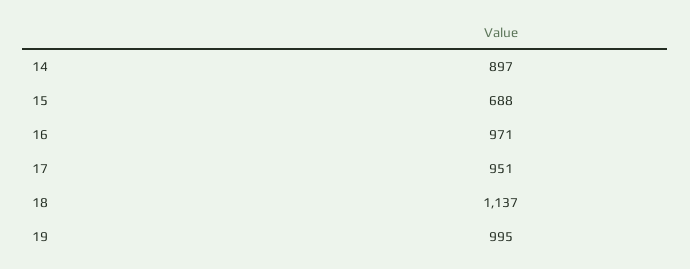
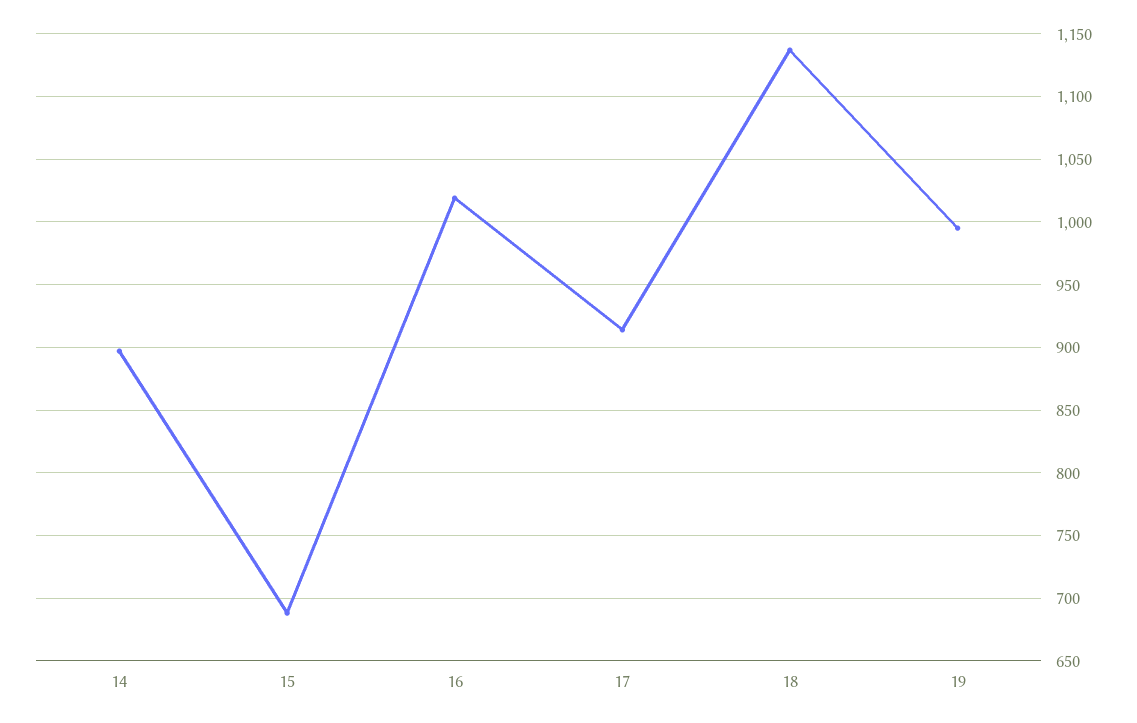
16: 971 -> 1020
17: 951 -> 915

